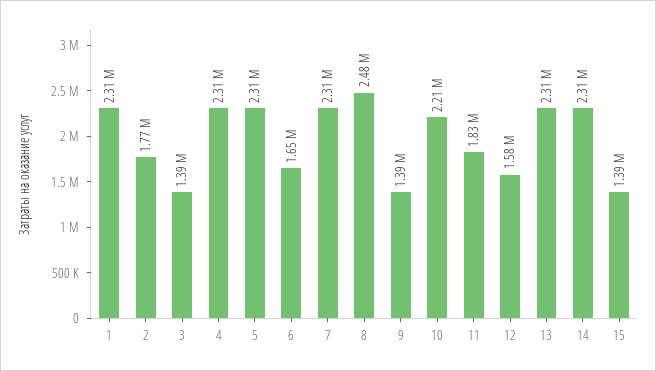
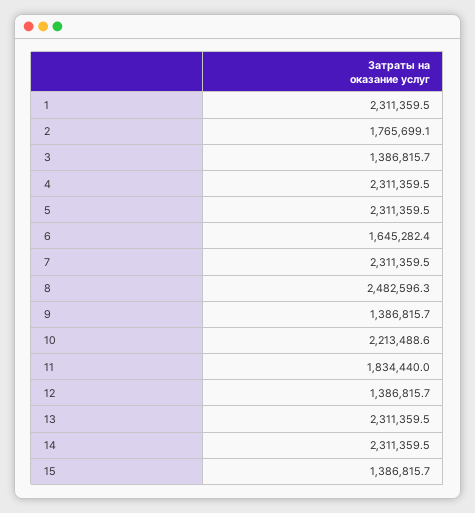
12: 1580000 -> 1386815.7

